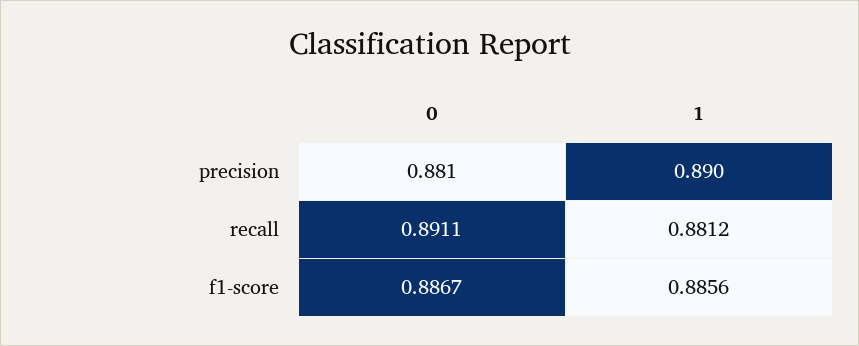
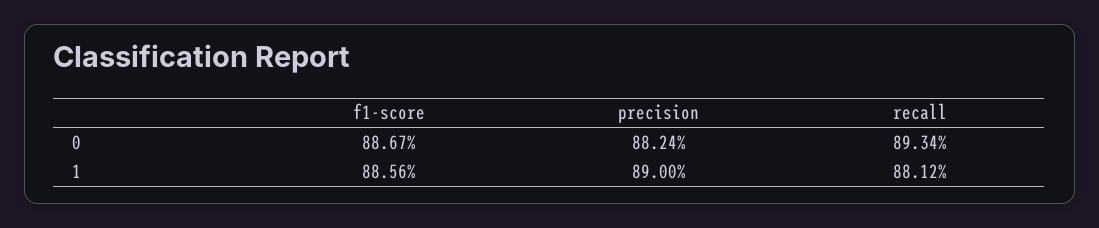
0, precision: 0.881 -> 0.8824
0, recall: 0.8911 -> 0.8934

